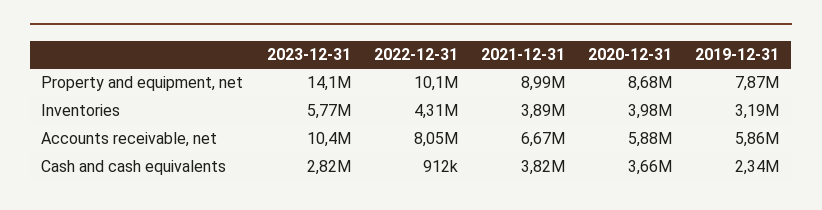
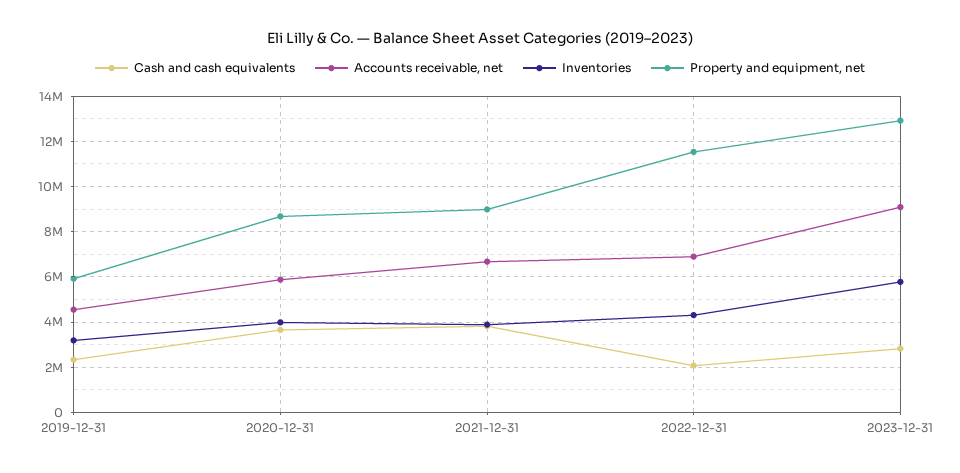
Property and equipment, net, 2023-12-31: 14100000 -> 13000000
Property and equipment, net, 2022-12-31: 10100000 -> 11500000
Property and equipment, net, 2019-12-31: 7870000 -> 6000000
Accounts receivable, net, 2023-12-31: 10400000 -> 9000000
Accounts receivable, net, 2022-12-31: 8050000 -> 7000000
Accounts receivable, net, 2019-12-31: 5860000 -> 4500000
Cash and cash equivalents, 2022-12-31: 912000 -> 2000000

